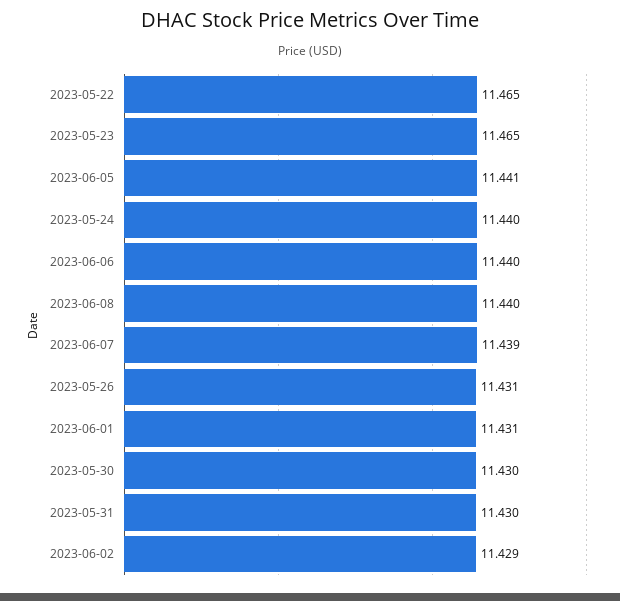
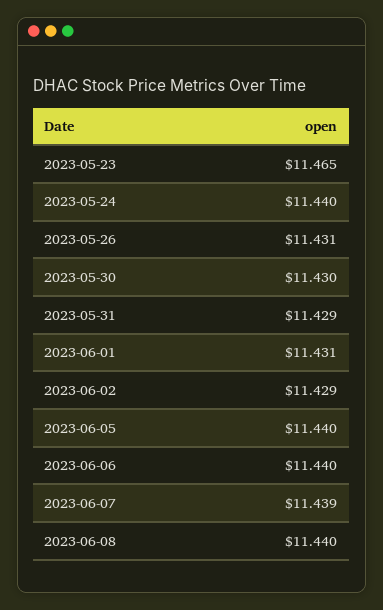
2023-05-22: 11.465 -> none
2023-06-05: 11.441 -> 11.44
2023-05-31: 11.43 -> 11.429

